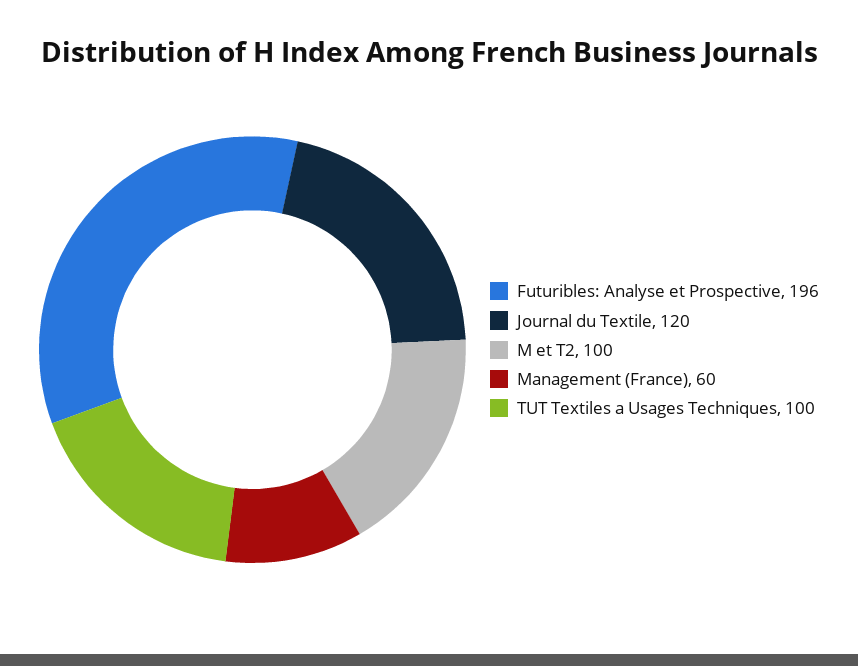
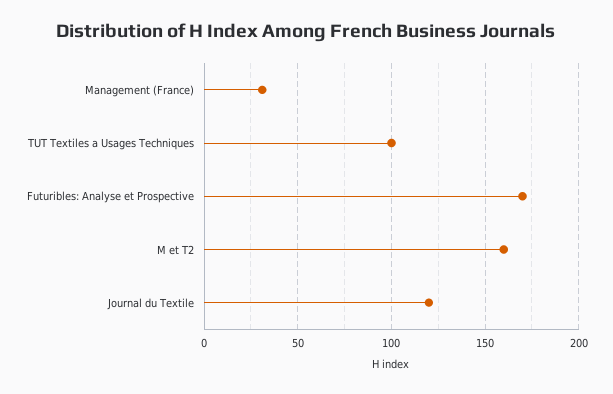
Futuribles: Analyse et Prospective: 196 -> 170
M et T2: 100 -> 160
Management (France): 60 -> 30

